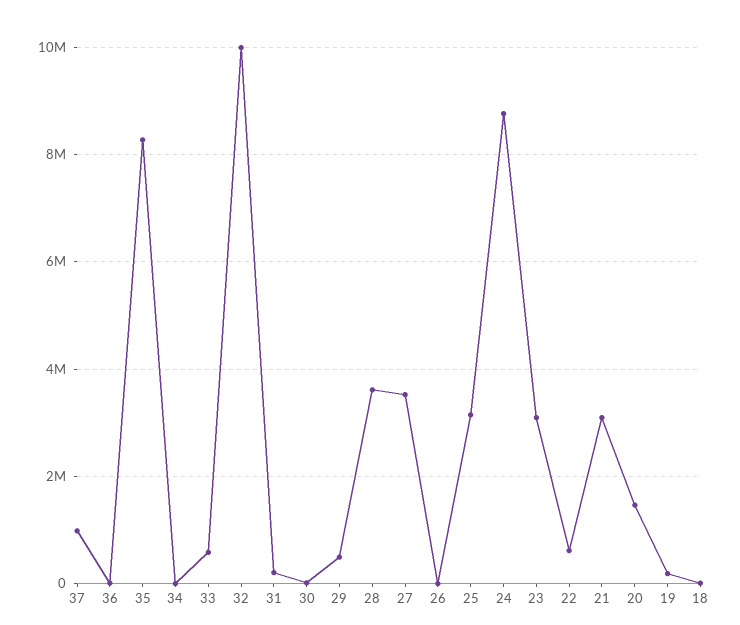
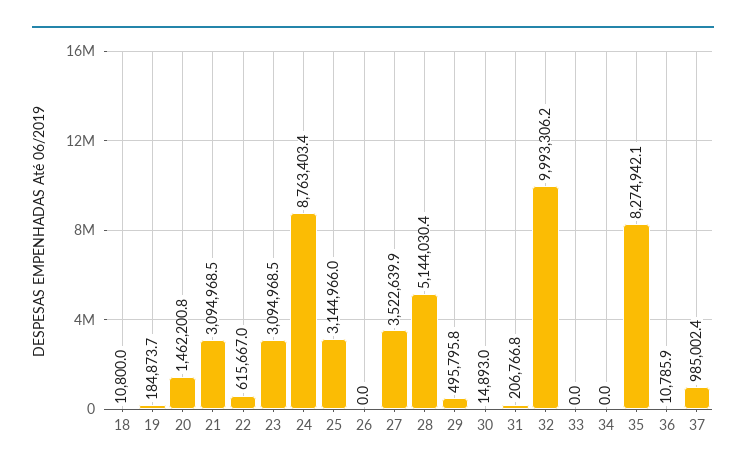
33: 600000 -> 0
28: 3600000 -> 5144030.4

